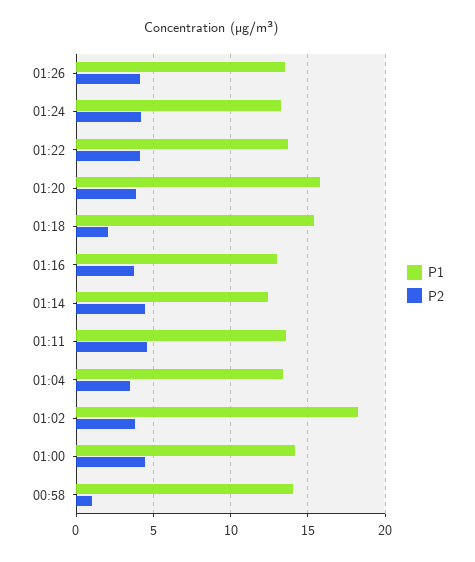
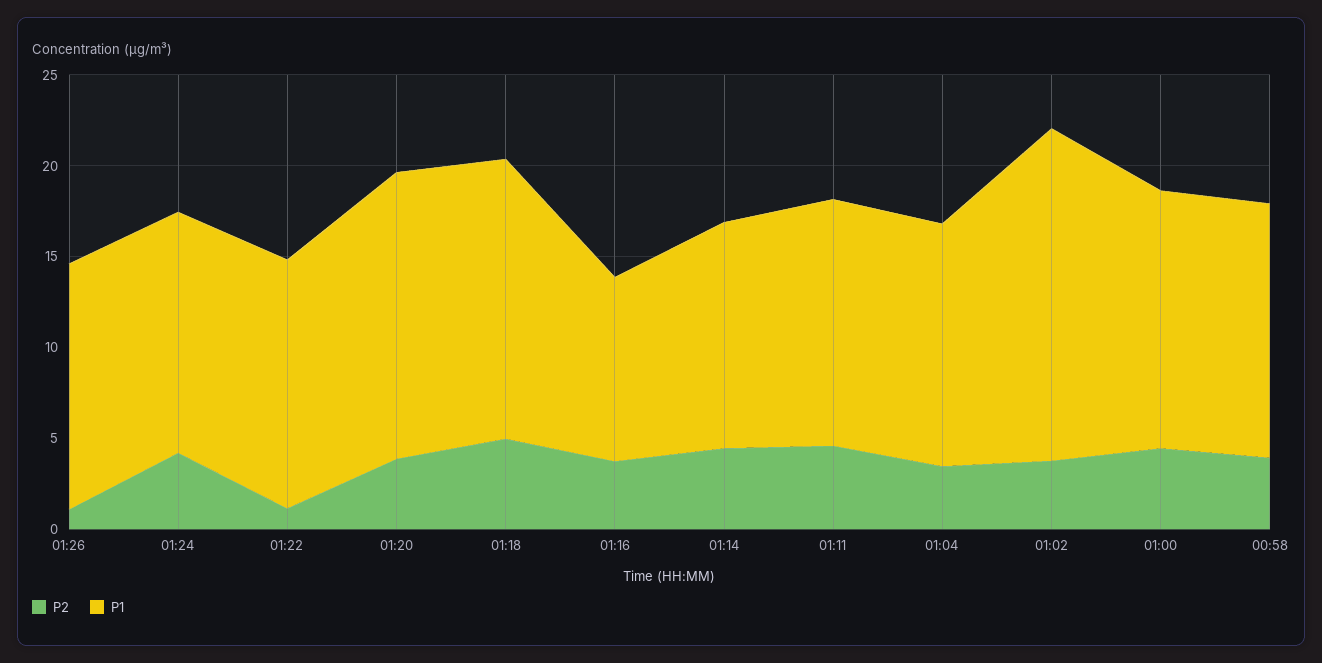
P2, 01:26: 4 -> 1
P2, 01:22: 4 -> 1
P2, 01:18: 2 -> 5
P1, 01:16: 13 -> 10
P2, 00:58: 1 -> 4

